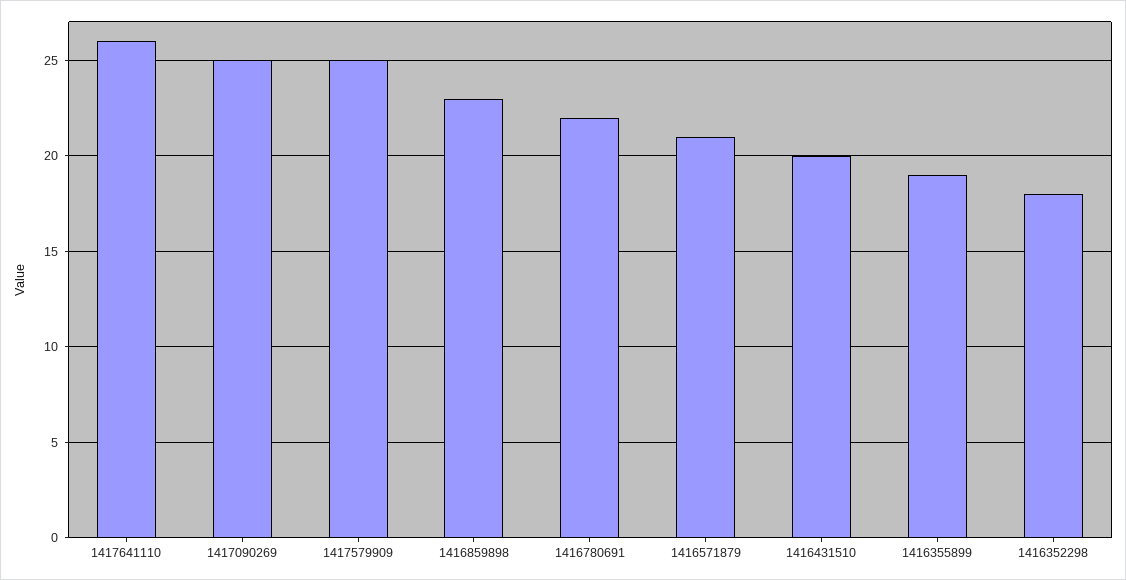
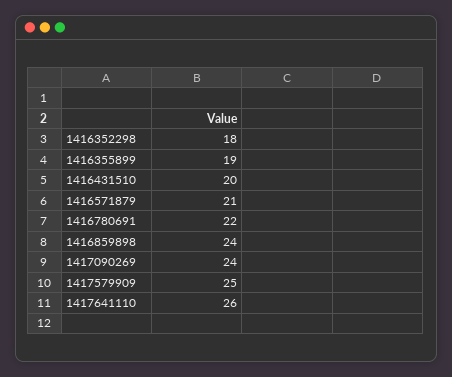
1417090269: 25 -> 24
1416859898: 23 -> 24

